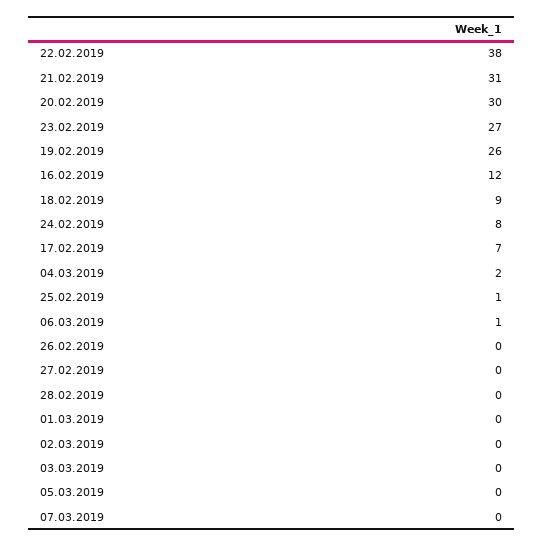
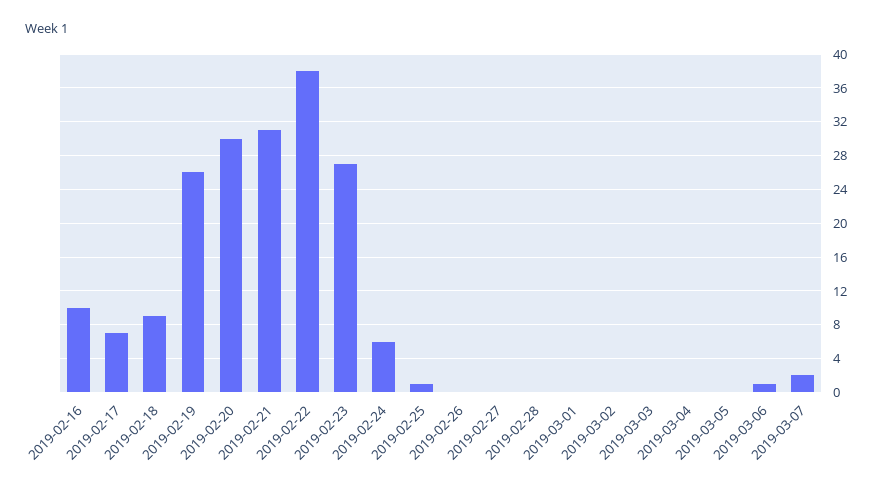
16.02.2019: 12 -> 10
24.02.2019: 8 -> 6
04.03.2019: 2 -> 0
07.03.2019: 0 -> 2

